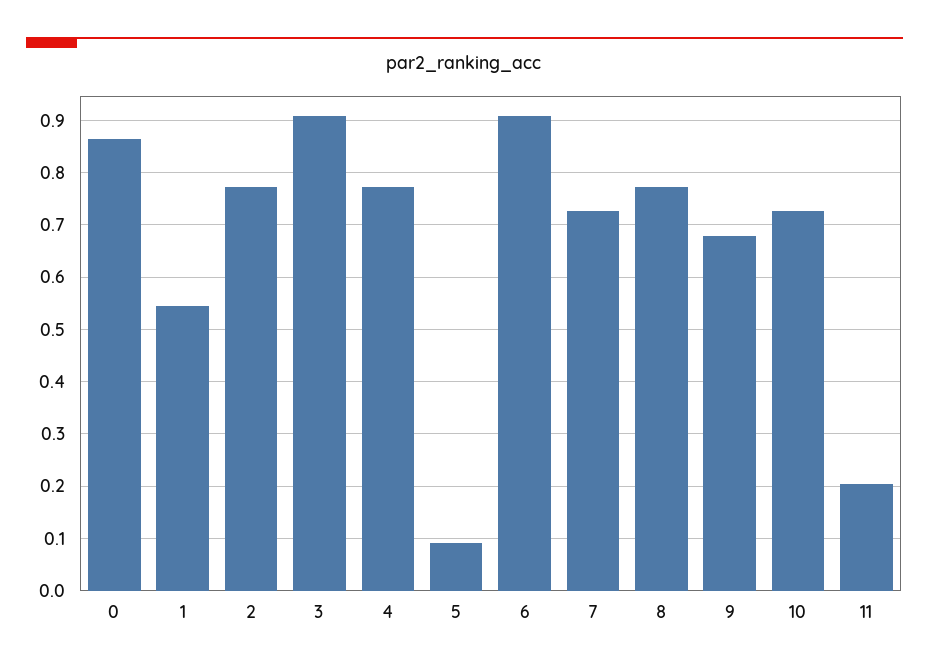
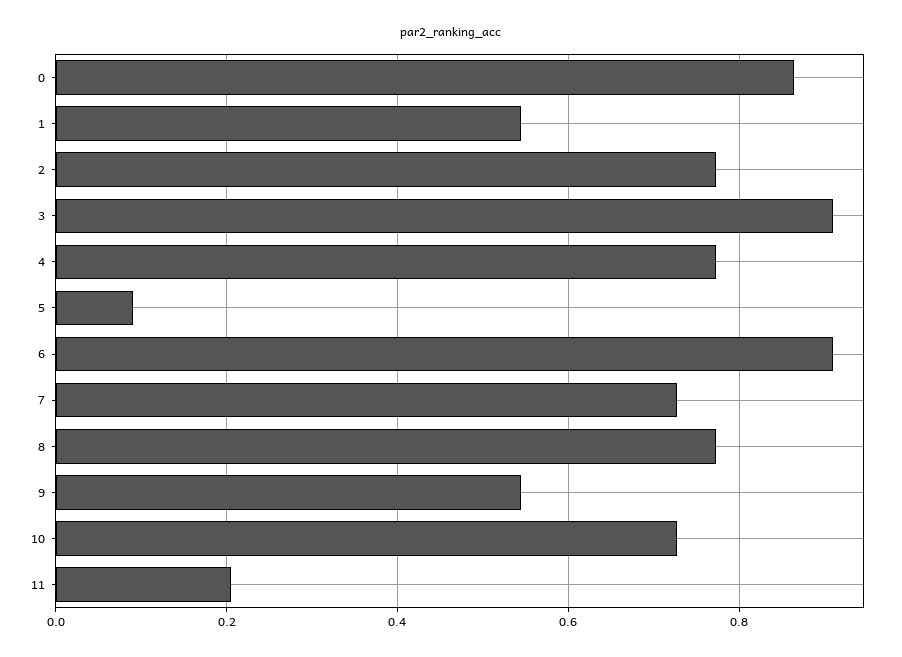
9: 0.68 -> 0.54

